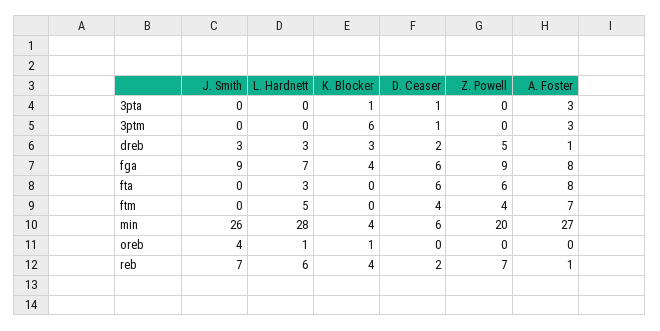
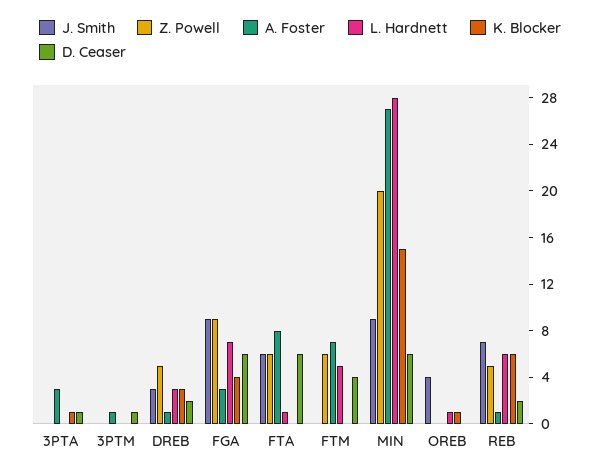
K. Blocker, 3ptm: 6 -> 0
A. Foster, 3ptm: 3 -> 1
A. Foster, fga: 8 -> 3
J. Smith, fta: 0 -> 6
L. Hardnett, fta: 3 -> 1
Z. Powell, ftm: 4 -> 6
J. Smith, min: 26 -> 9
K. Blocker, min: 4 -> 15
K. Blocker, reb: 4 -> 6
Z. Powell, reb: 7 -> 5

